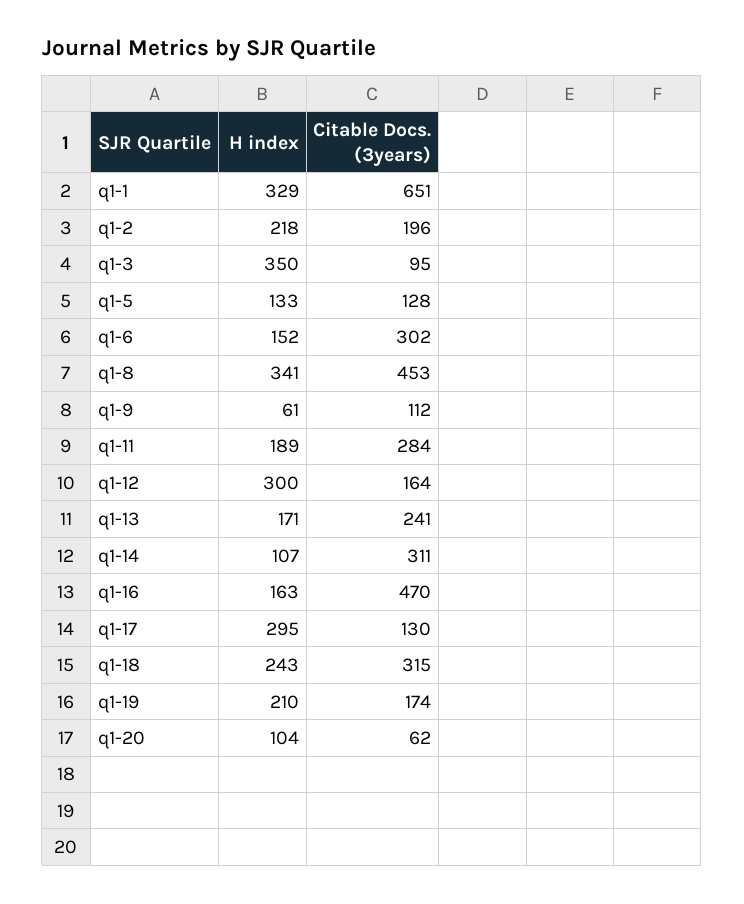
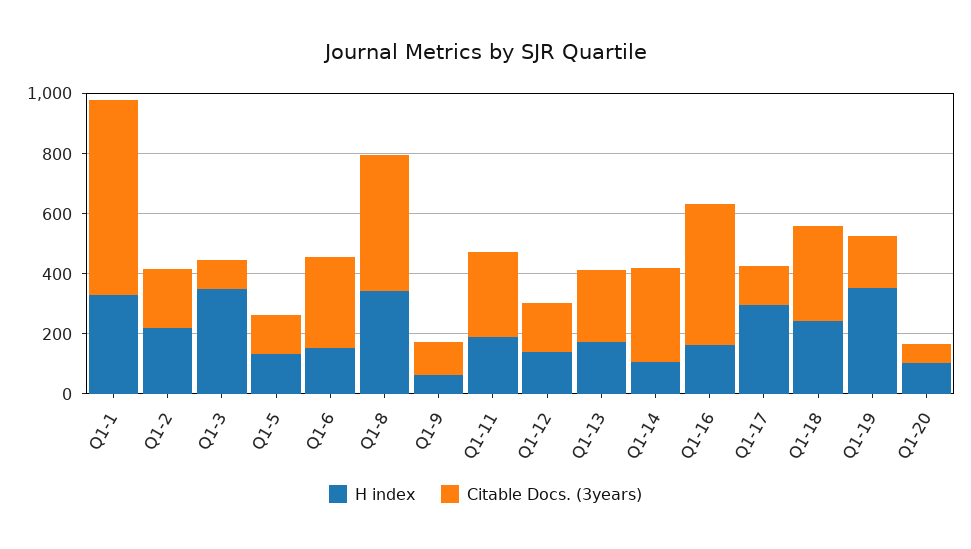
H index, q1-12: 300 -> 150
H index, q1-19: 210 -> 350

